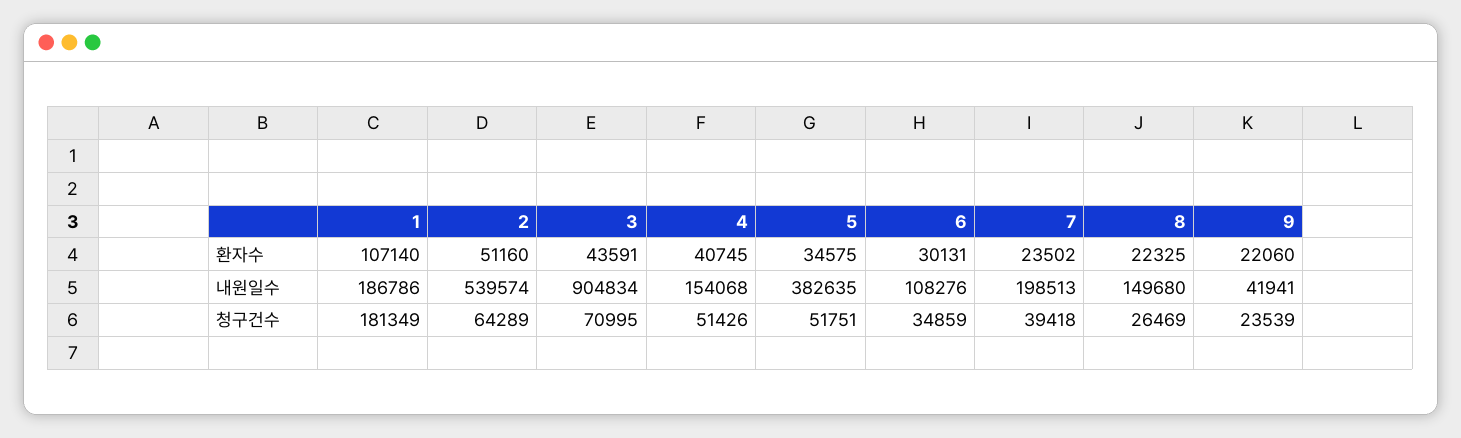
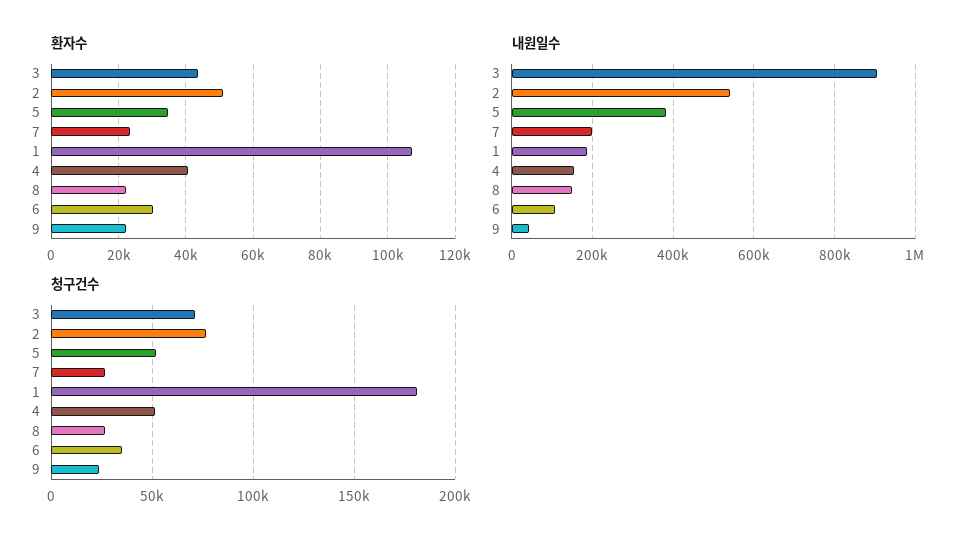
청구건수, 2: 64289 -> 75000
청구건수, 7: 39418 -> 25000

